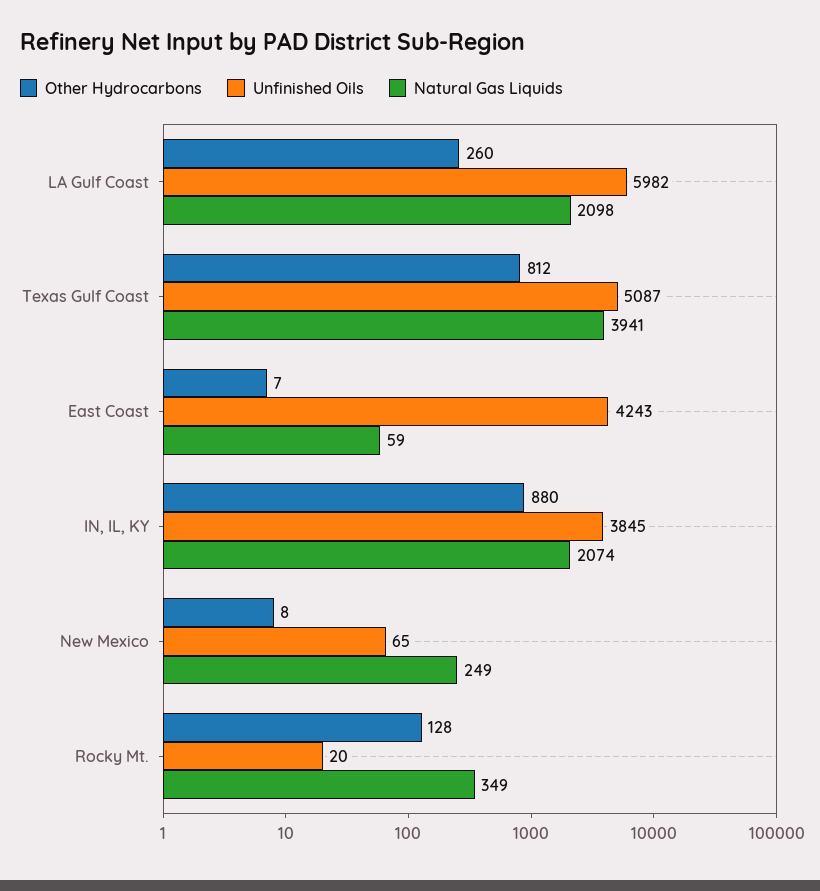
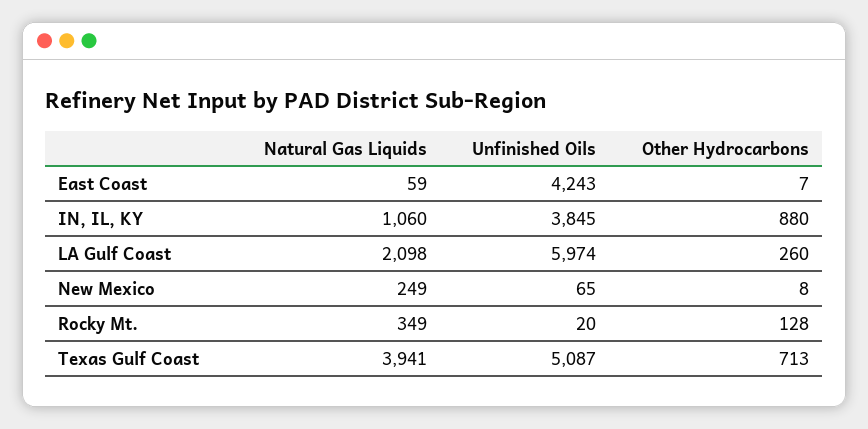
Unfinished Oils, LA Gulf Coast: 5982 -> 5974
Other Hydrocarbons, Texas Gulf Coast: 812 -> 713
Natural Gas Liquids, IN, IL, KY: 2074 -> 1060

